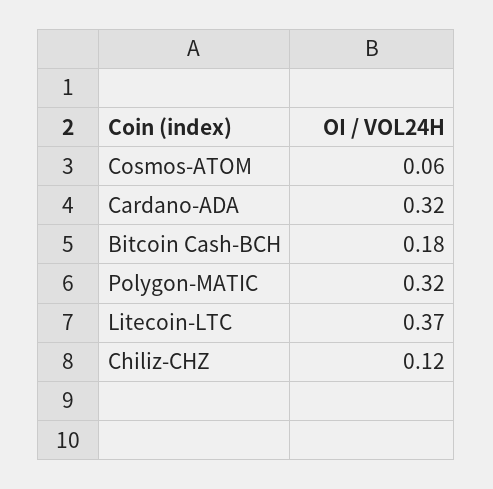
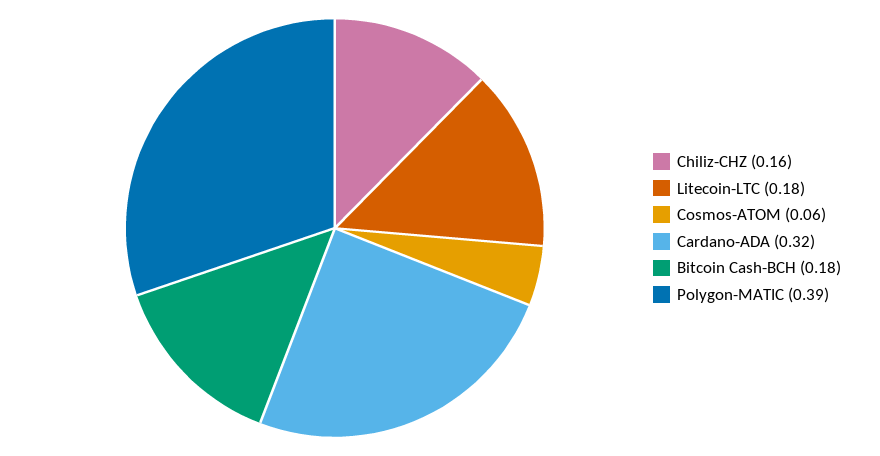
Polygon-MATIC: 0.32 -> 0.39
Litecoin-LTC: 0.37 -> 0.18
Chiliz-CHZ: 0.12 -> 0.16

